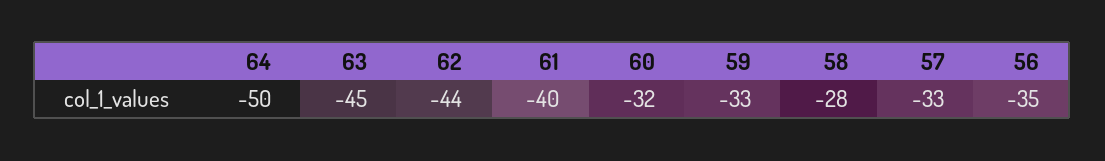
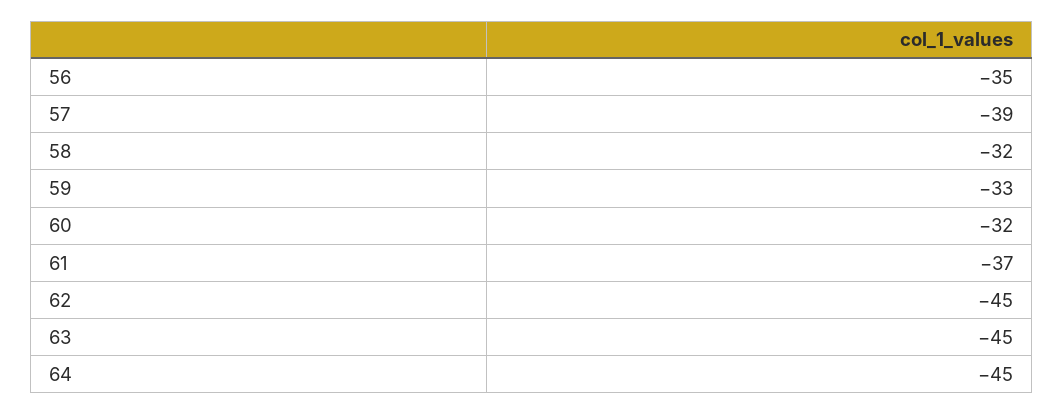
64: -50 -> -45
62: -44 -> -45
61: -40 -> -37
58: -28 -> -32
57: -33 -> -39

